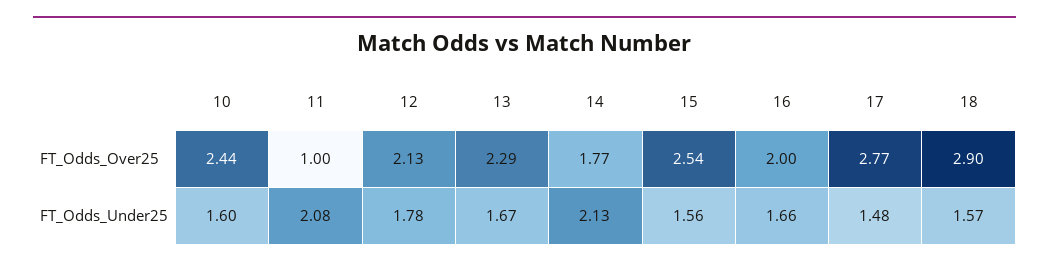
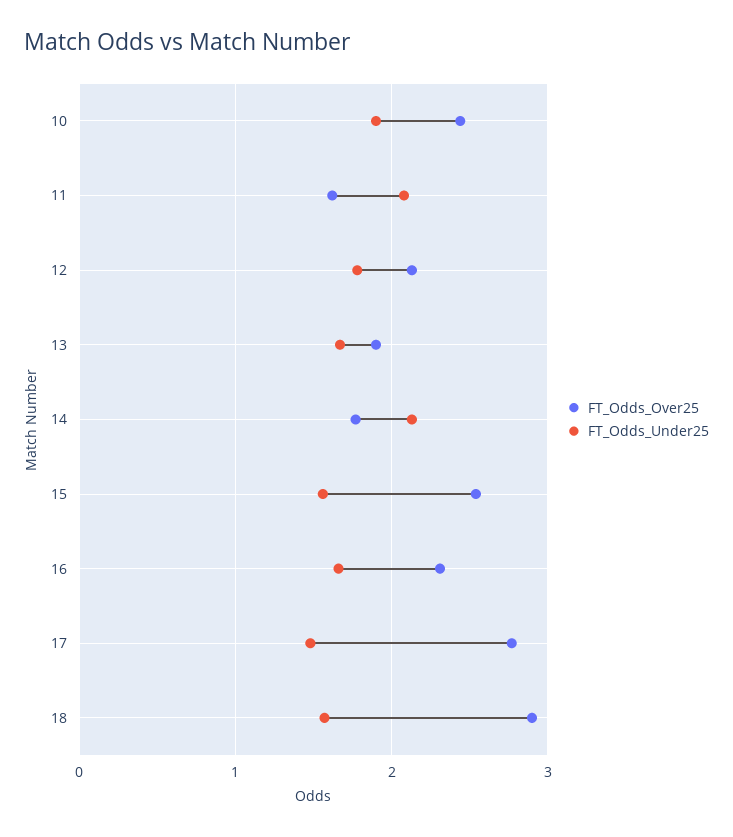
FT_Odds_Over25, 11: 1 -> 1.6
FT_Odds_Over25, 13: 2.29 -> 1.9
FT_Odds_Over25, 16: 2 -> 2.3
FT_Odds_Under25, 10: 1.6 -> 1.9

